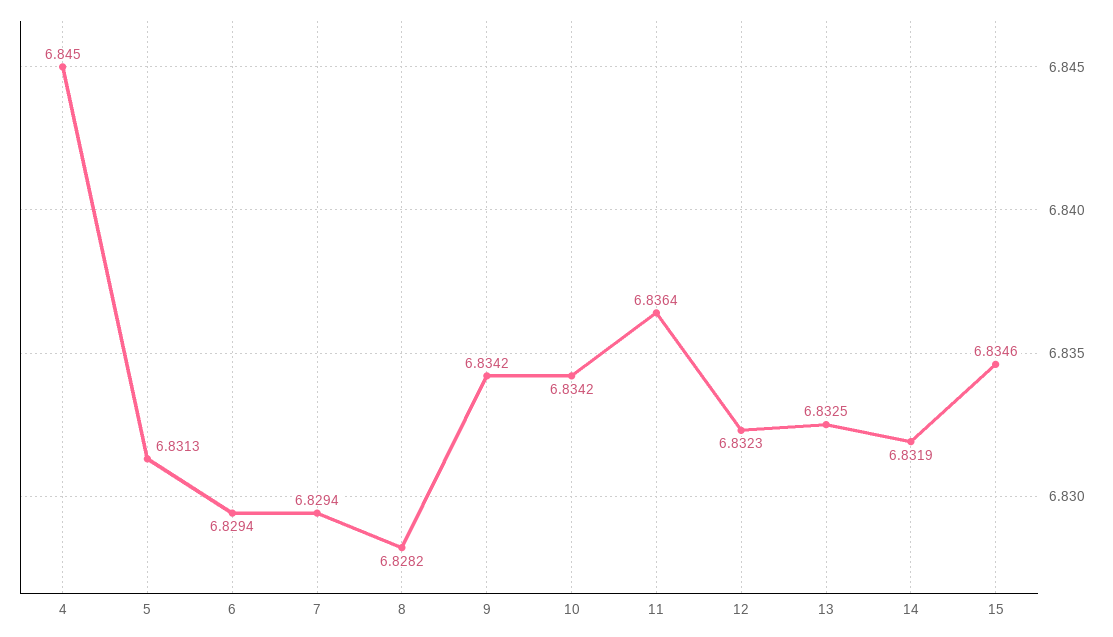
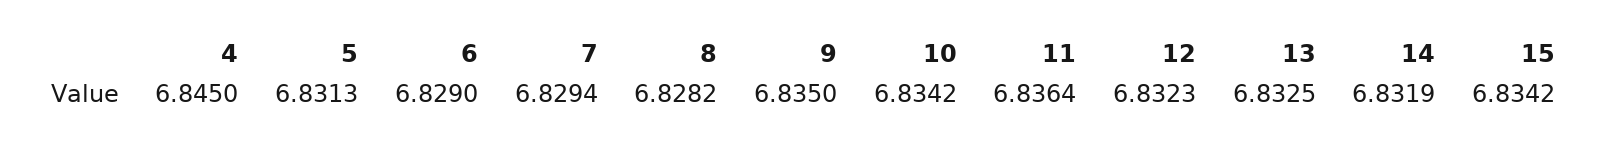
6: 6.8294 -> 6.829
9: 6.8342 -> 6.835
15: 6.8346 -> 6.8342

